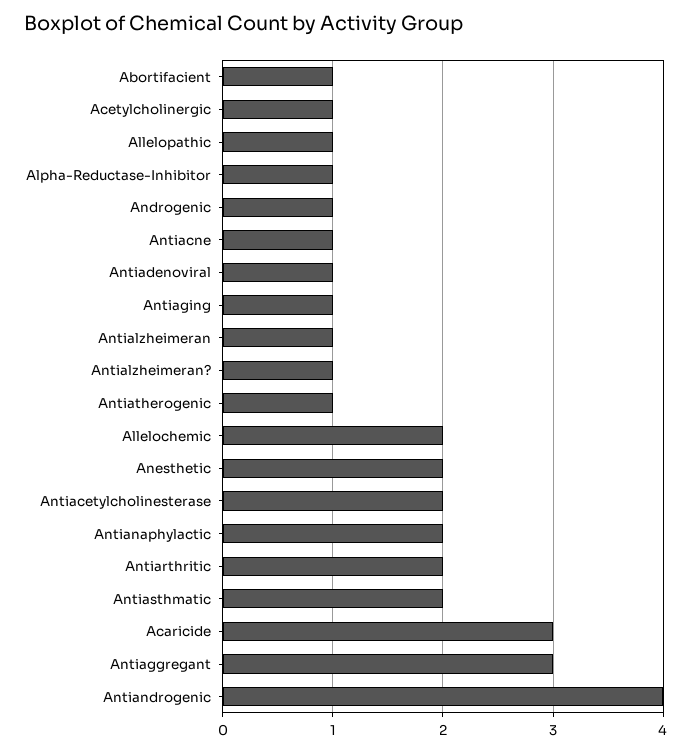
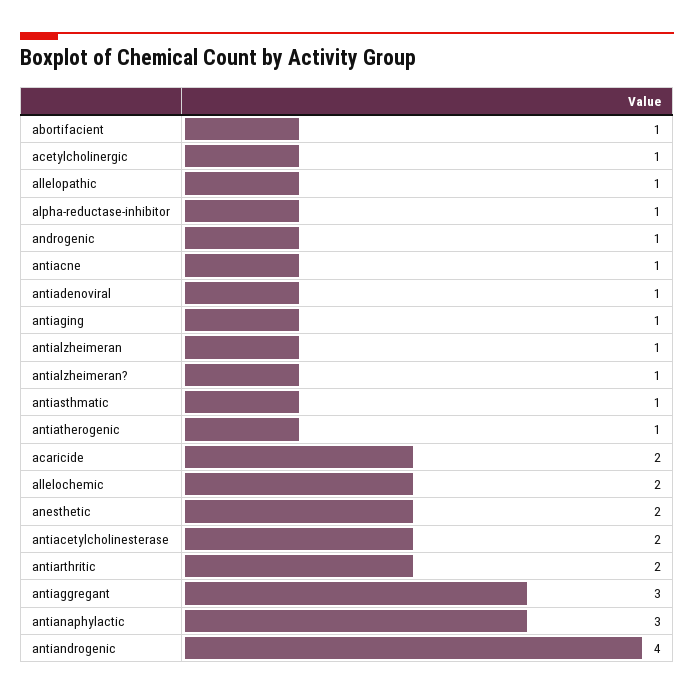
Antianaphylactic: 2 -> 3
Antiasthmatic: 2 -> 1
Acaricide: 3 -> 2

